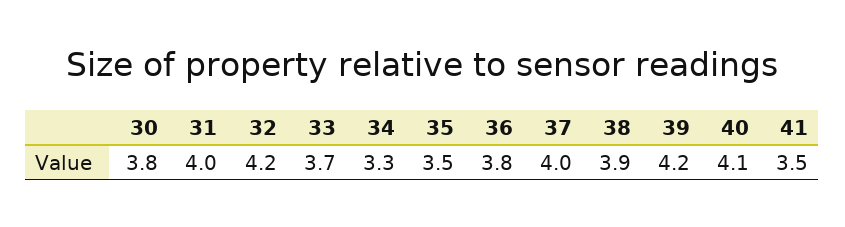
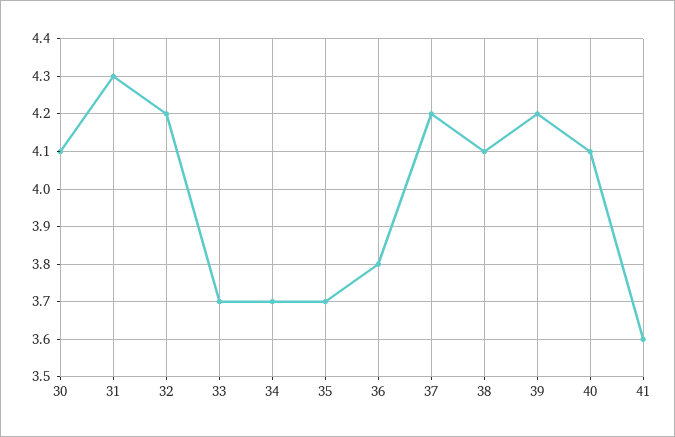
30: 3.8 -> 4.1
31: 4 -> 4.3
34: 3.3 -> 3.7
35: 3.5 -> 3.7
37: 4 -> 4.2
38: 3.9 -> 4.1
41: 3.5 -> 3.6

